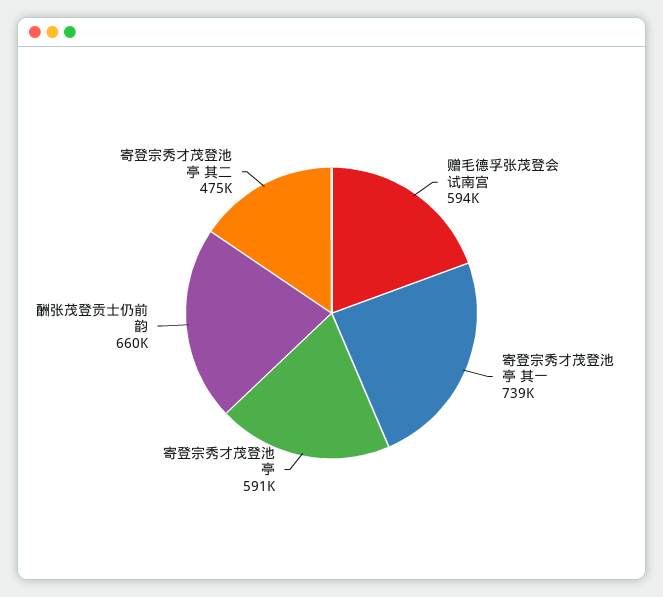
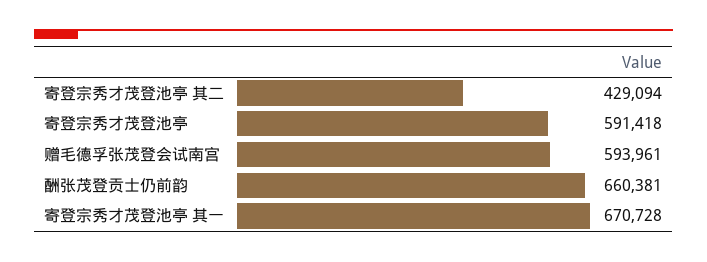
寄登宗秀才茂登池亭 其一: 739000 -> 670728
寄登宗秀才茂登池亭 其二: 475000 -> 429094

